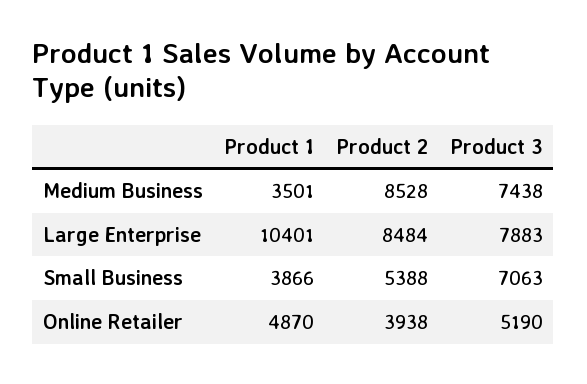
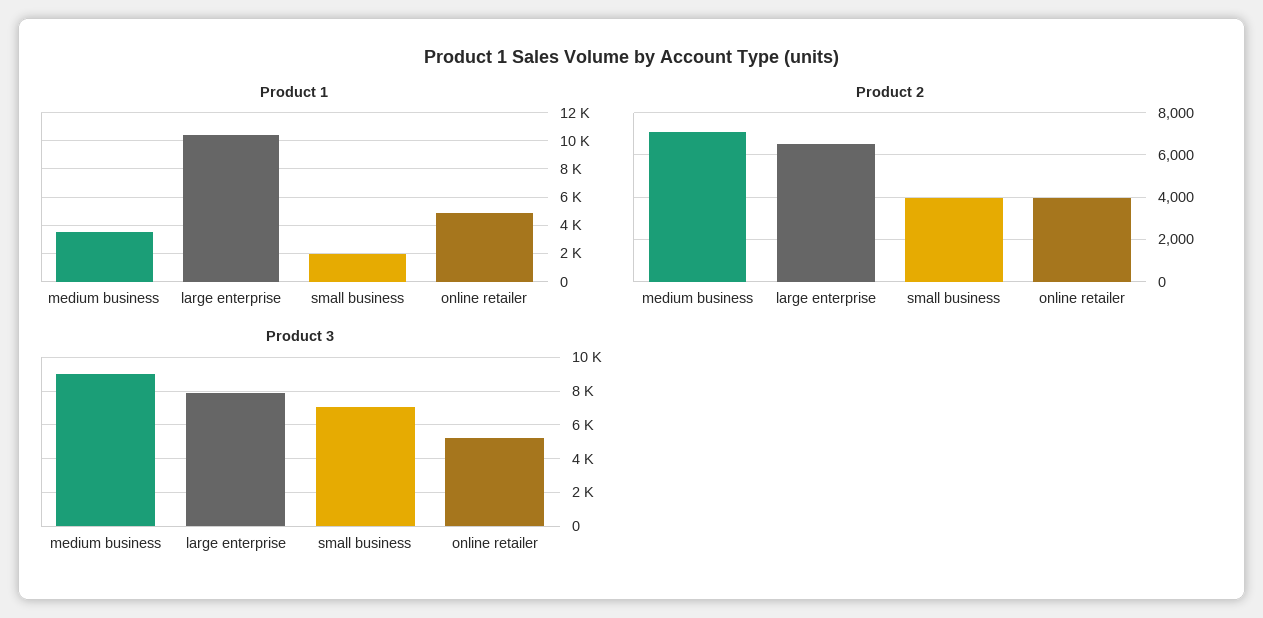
Product 2, Medium Business: 8528 -> 7000
Product 3, Medium Business: 7438 -> 9000
Product 2, Large Enterprise: 8484 -> 6500
Product 1, Small Business: 3866 -> 2000
Product 2, Small Business: 5388 -> 4000

